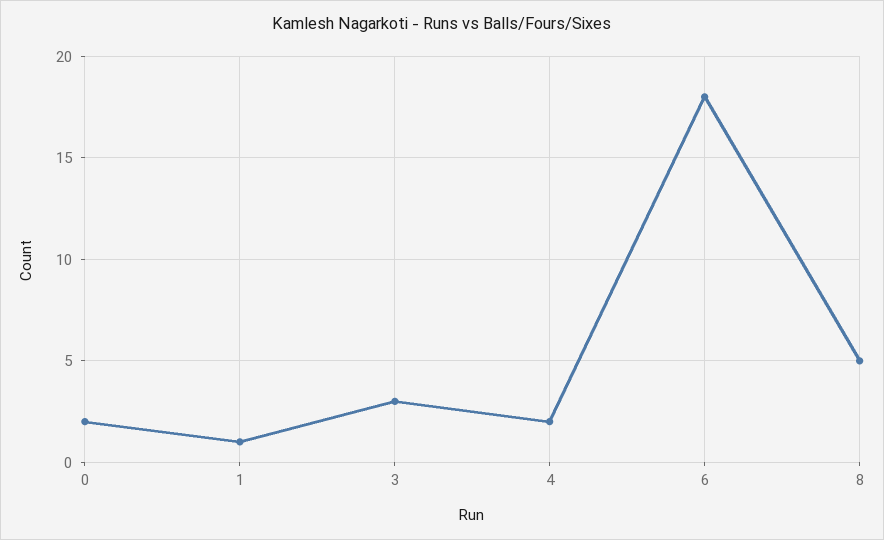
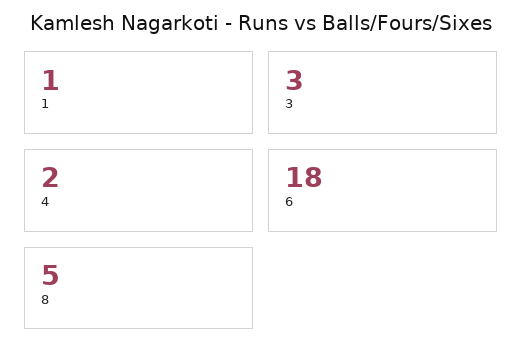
0: 2 -> none

